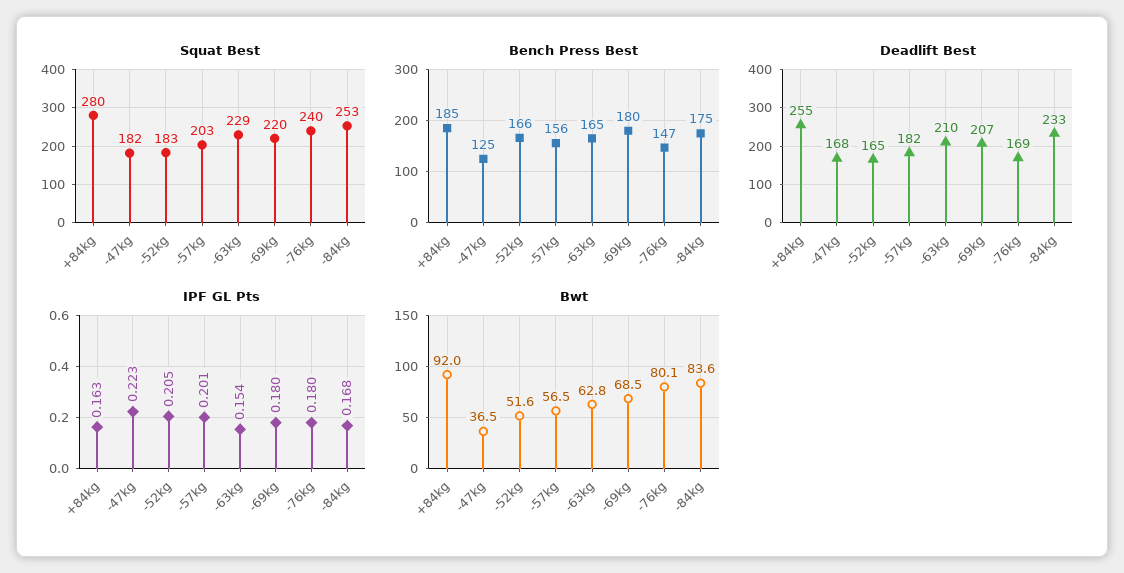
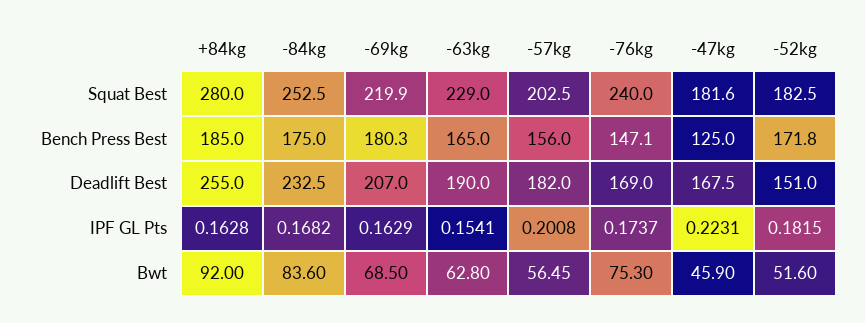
Bench Press Best, -52kg: 166 -> 171.8
Deadlift Best, -52kg: 165 -> 151
Deadlift Best, -63kg: 210 -> 190
IPF GL Pts, -52kg: 0.205 -> 0.1815
IPF GL Pts, -69kg: 0.18 -> 0.1629
IPF GL Pts, -76kg: 0.18 -> 0.1737
Bwt, -47kg: 36.5 -> 45.9
Bwt, -76kg: 80.1 -> 75.3

